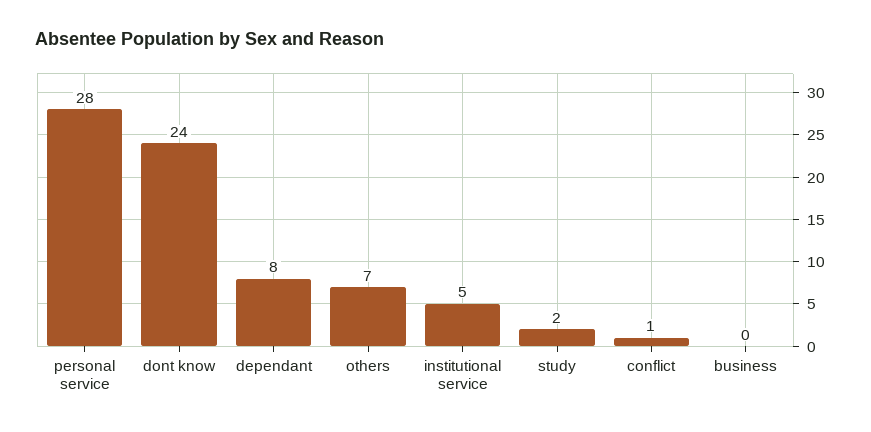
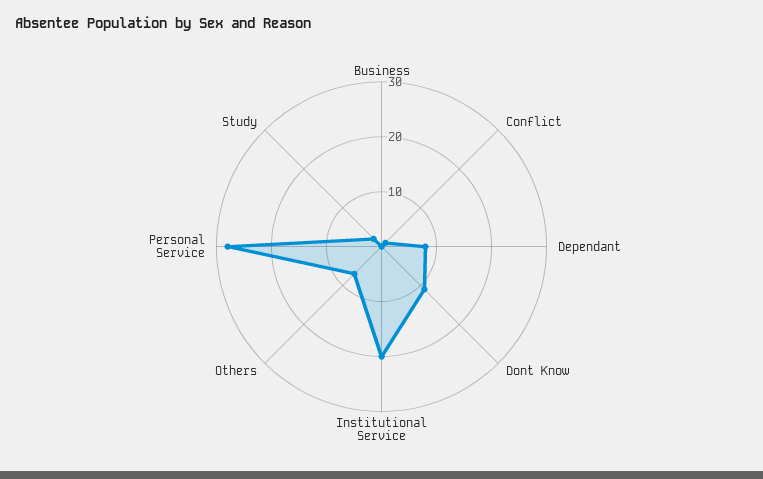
dont know: 24 -> 10
institutional service: 5 -> 20

